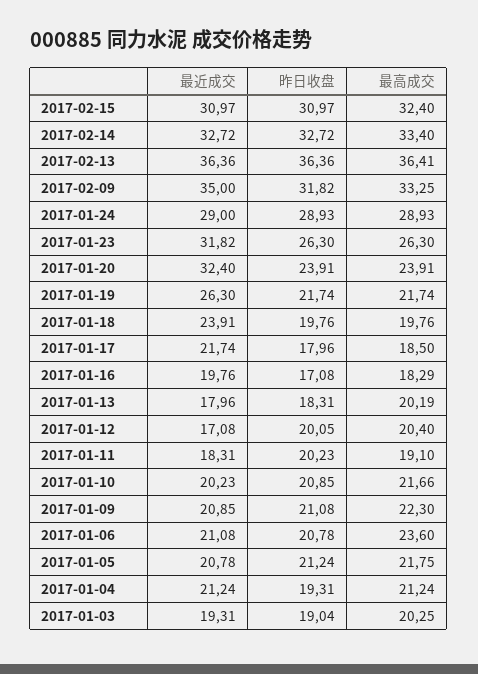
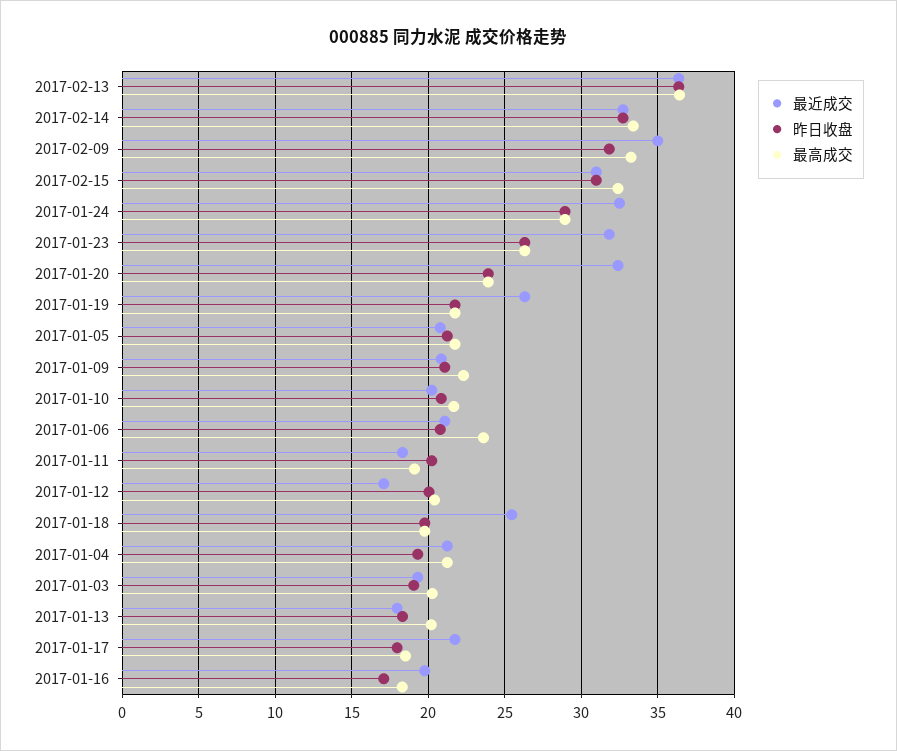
最近成交, 2017-01-24: 29 -> 32.5
最近成交, 2017-01-18: 23.91 -> 25.5

